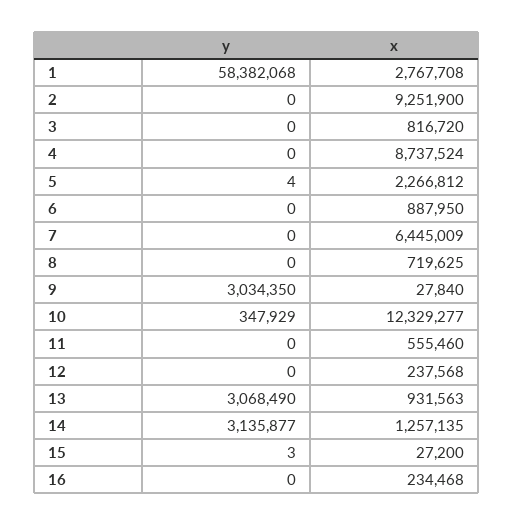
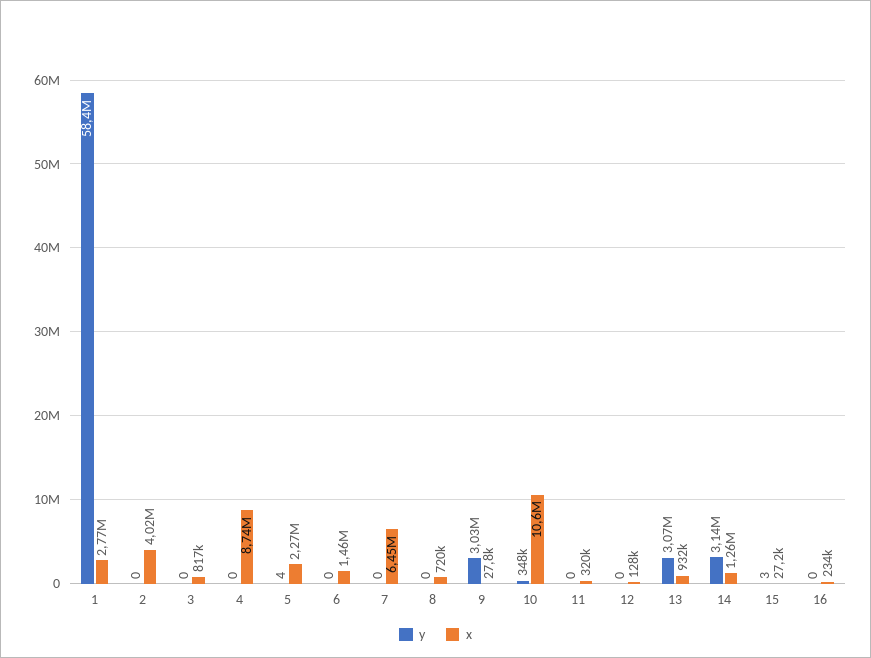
x, 2: 9251900 -> 4020000
x, 6: 887950 -> 1460000
x, 10: 12329277 -> 10600000
x, 11: 555460 -> 320000
x, 12: 237568 -> 128000

